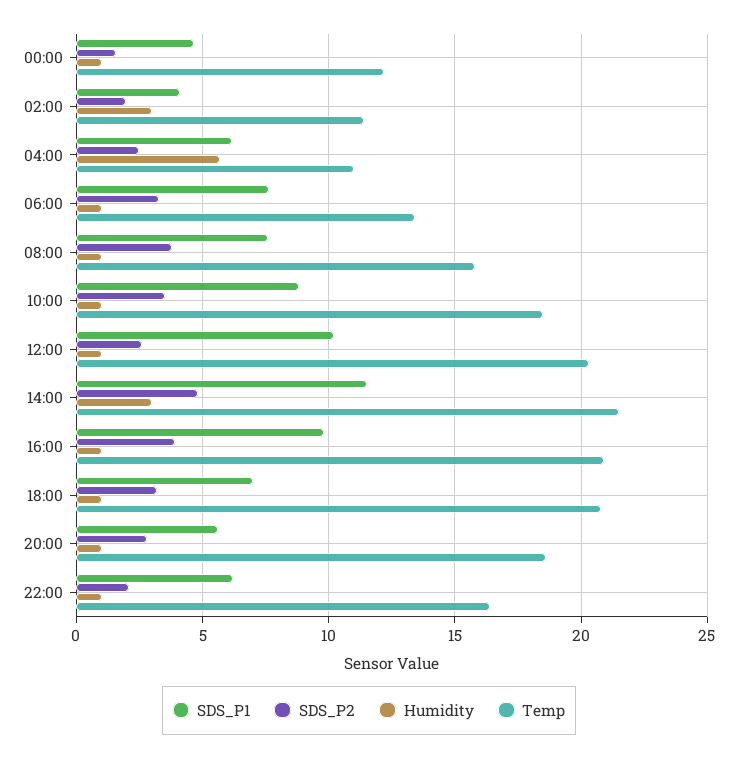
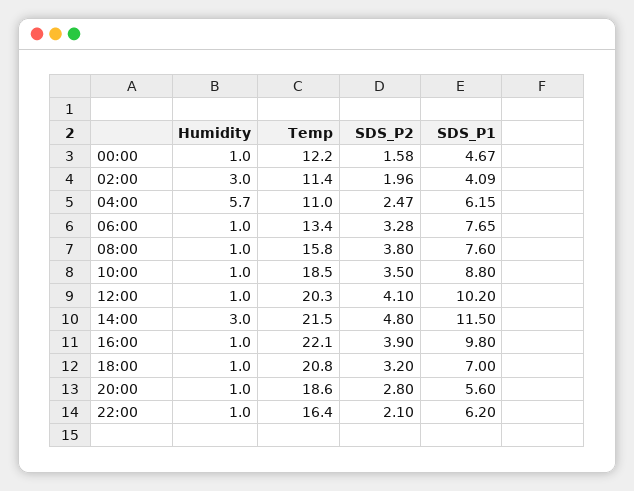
SDS_P2, 12:00: 2.5 -> 4.1
Temp, 16:00: 21 -> 22.1

